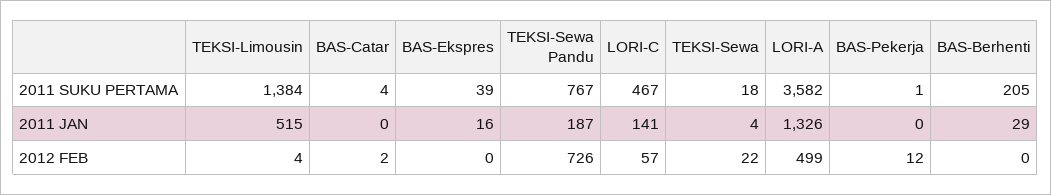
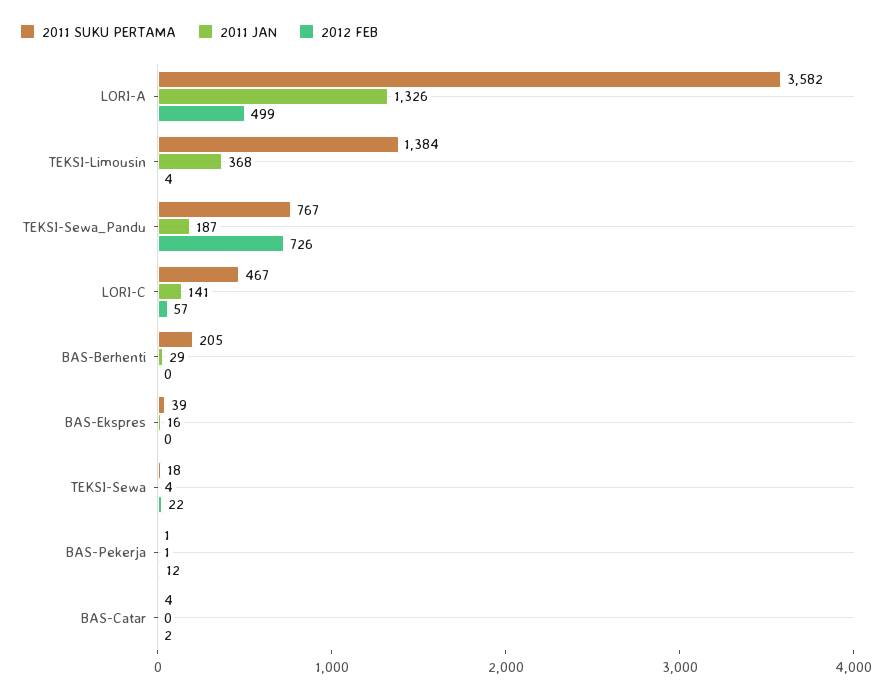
2011 JAN, TEKSI-Limousin: 515 -> 368
2011 JAN, BAS-Pekerja: 0 -> 1

